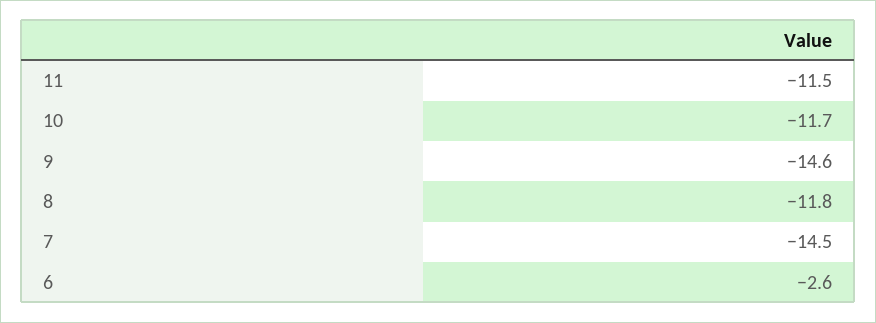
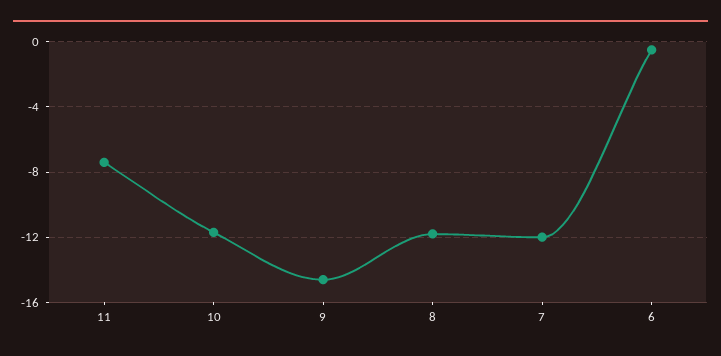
11: -11.5 -> -7.5
7: -14.5 -> -12
6: -2.6 -> -0.5

